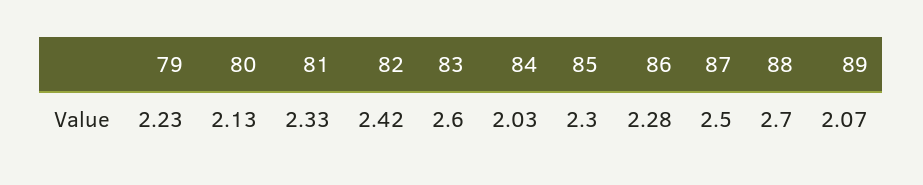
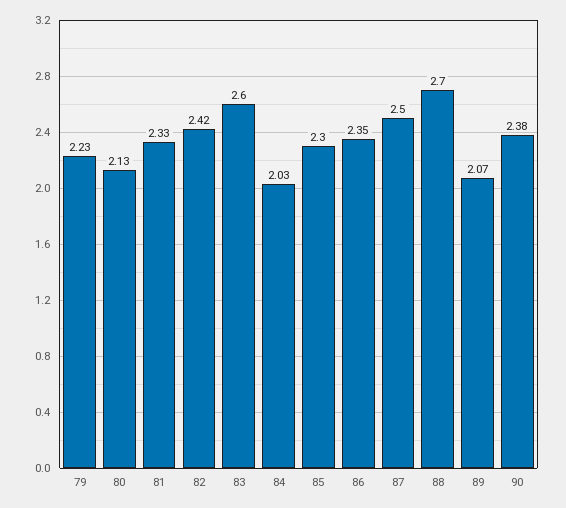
86: 2.28 -> 2.35
90: none -> 2.38

